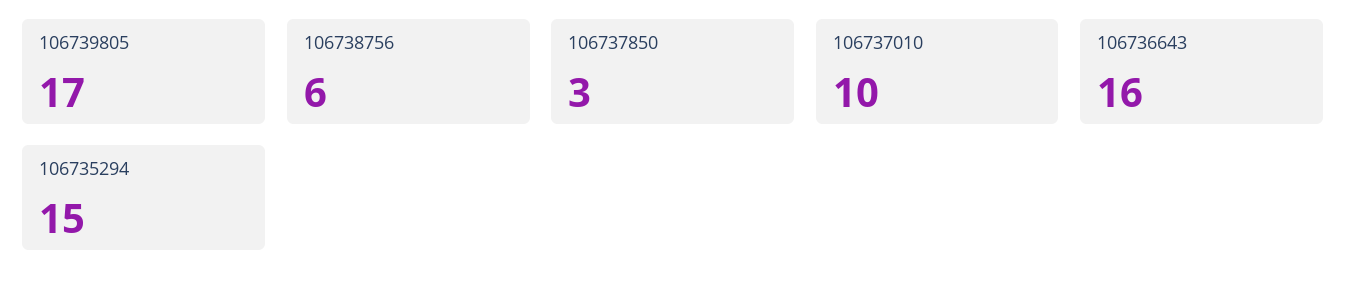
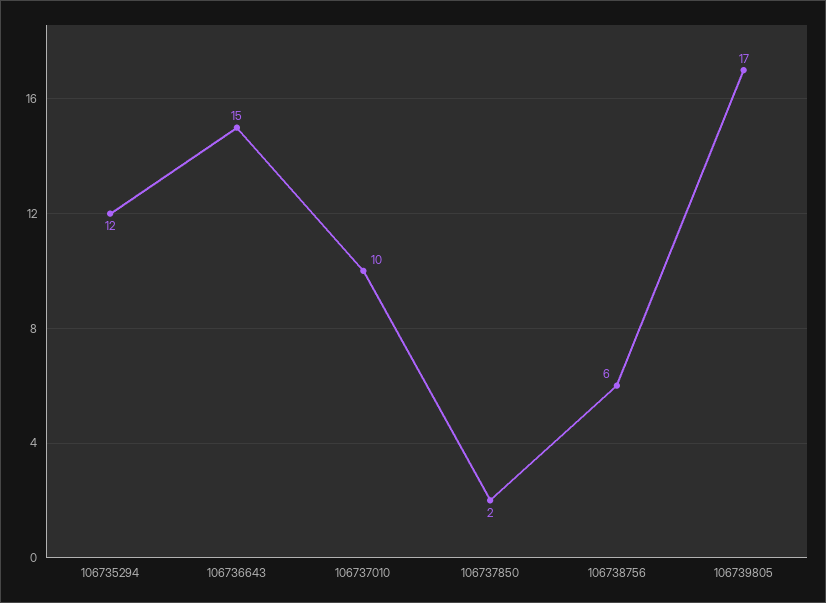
106737850: 3 -> 2
106736643: 16 -> 15
106735294: 15 -> 12

